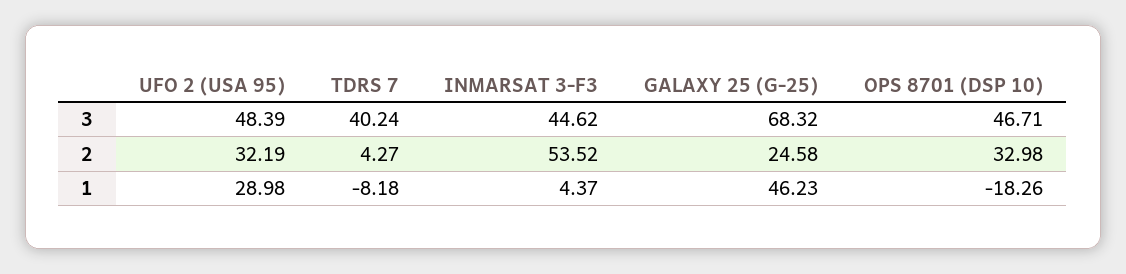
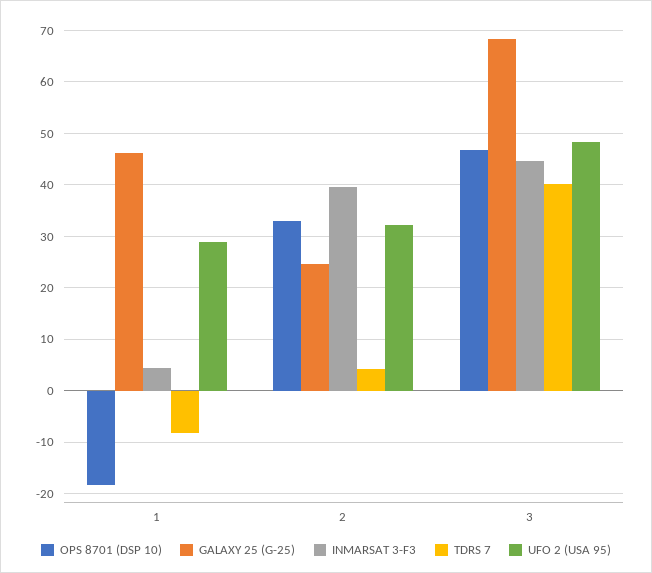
INMARSAT 3-F3, 2: 53.52 -> 40

